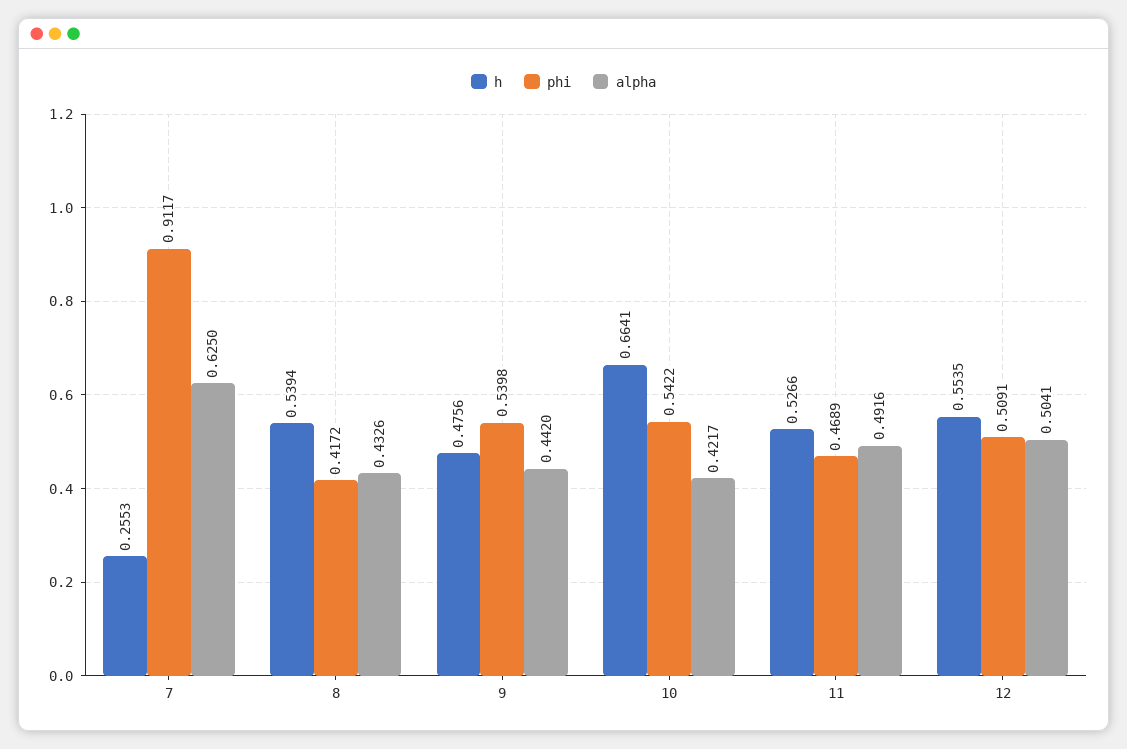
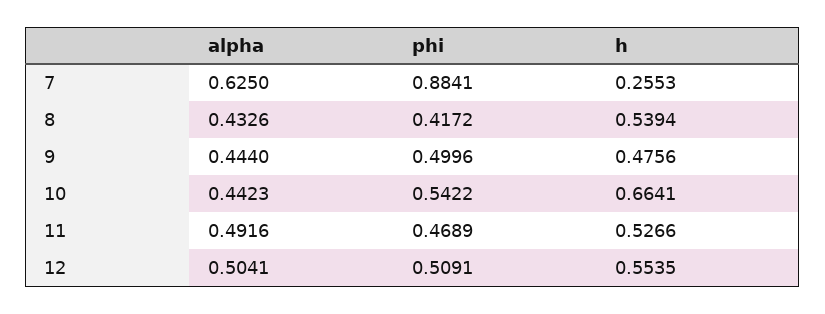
phi, 7: 0.9117 -> 0.8841
phi, 9: 0.5398 -> 0.4996
alpha, 9: 0.442 -> 0.444
alpha, 10: 0.4217 -> 0.4423

